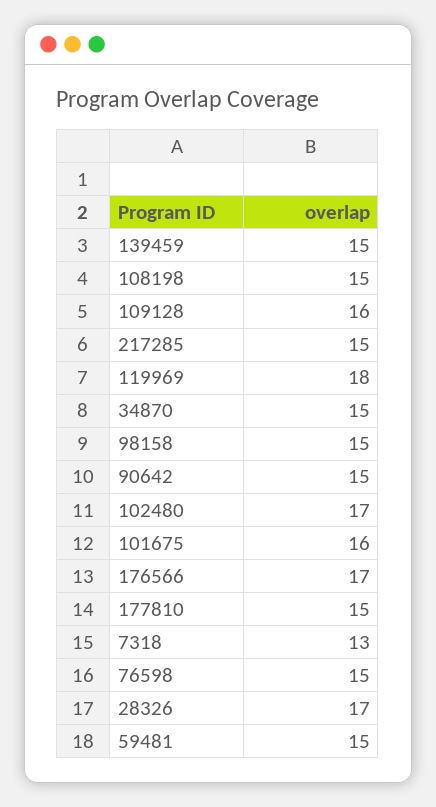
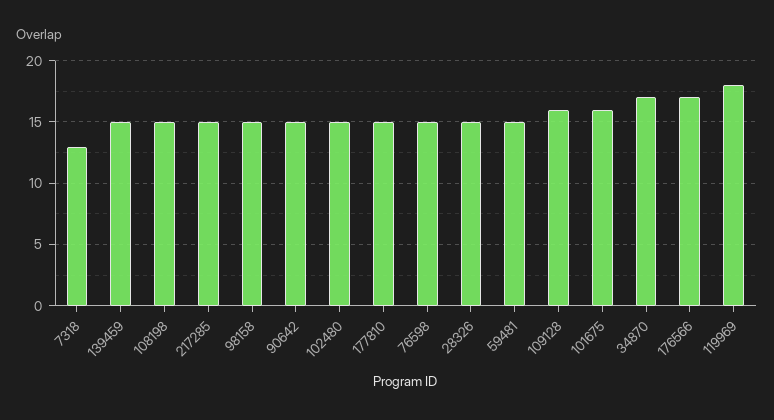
34870: 15 -> 17
102480: 17 -> 15
28326: 17 -> 15

